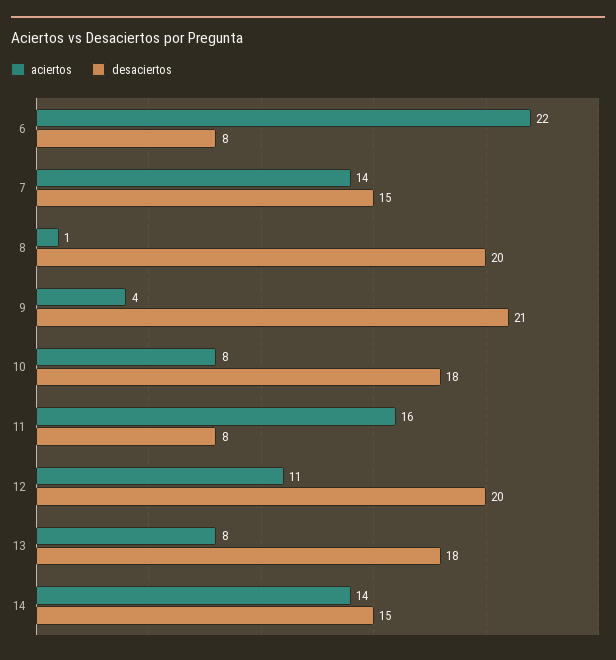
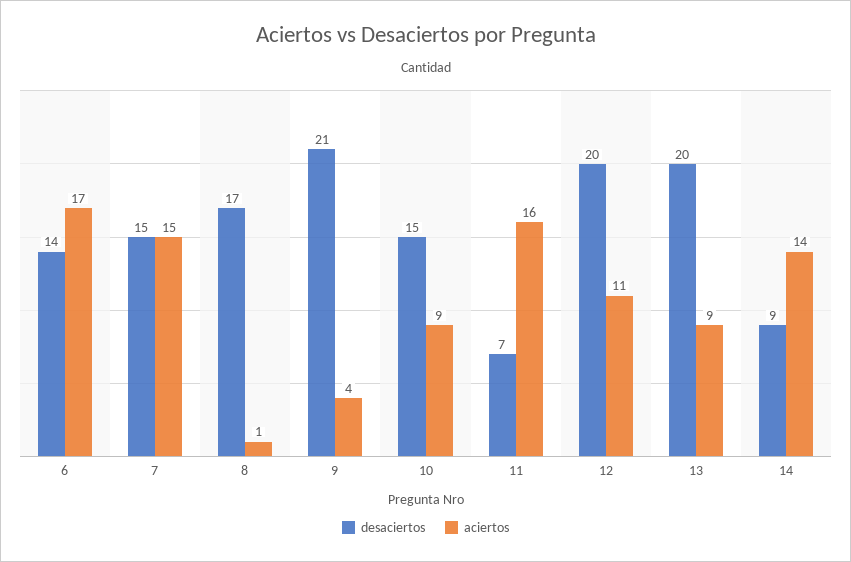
aciertos, 6: 22 -> 17
desaciertos, 6: 8 -> 14
aciertos, 7: 14 -> 15
desaciertos, 8: 20 -> 17
aciertos, 10: 8 -> 9
desaciertos, 10: 18 -> 15
desaciertos, 11: 8 -> 7
aciertos, 13: 8 -> 9
desaciertos, 13: 18 -> 20
desaciertos, 14: 15 -> 9

